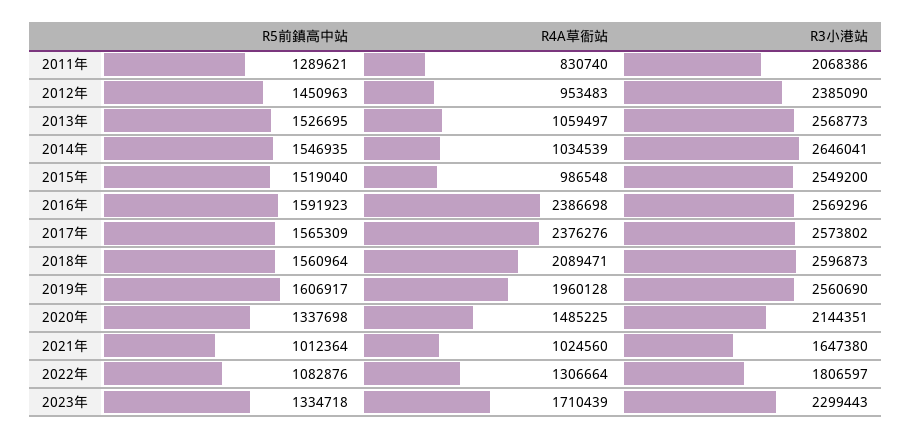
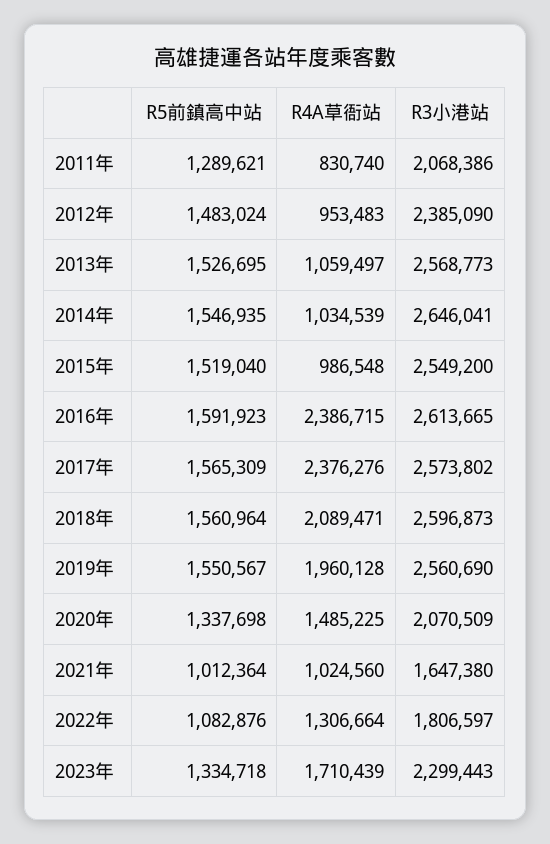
R5前鎮高中站, 2012年: 1450963 -> 1483024
R4A草衙站, 2016年: 2386698 -> 2386715
R3小港站, 2016年: 2569296 -> 2613665
R5前鎮高中站, 2019年: 1606917 -> 1550567
R3小港站, 2020年: 2144351 -> 2070509

